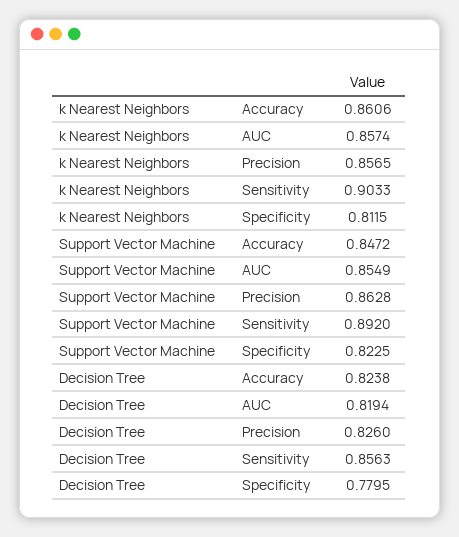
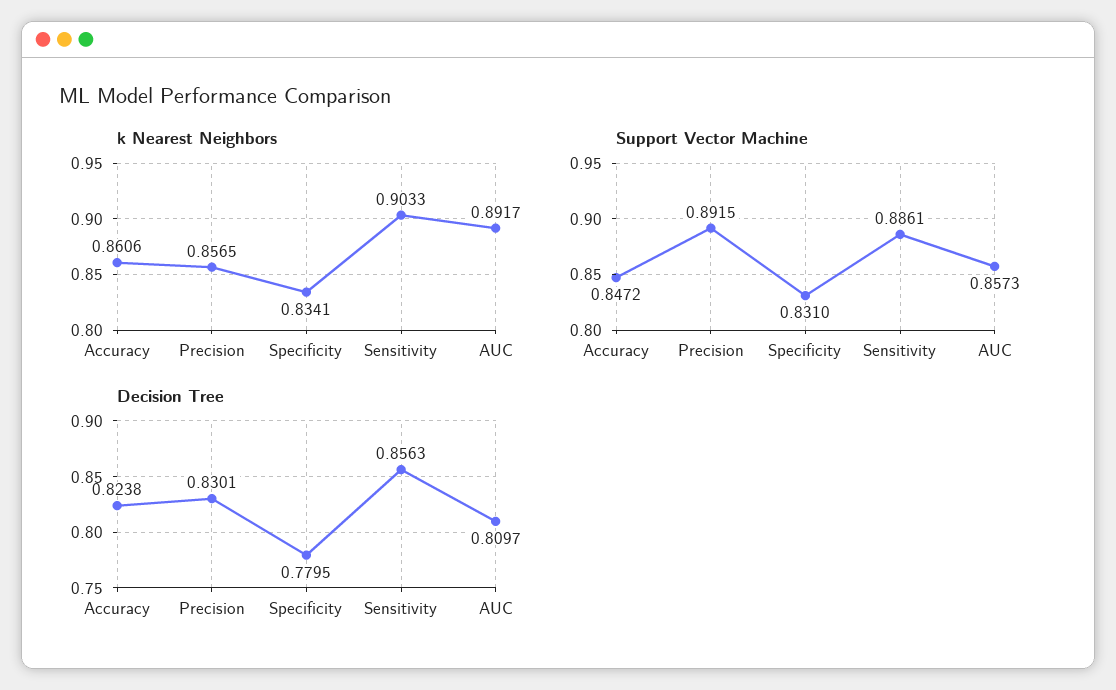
k Nearest Neighbors, AUC: 0.8574 -> 0.8917
k Nearest Neighbors, Specificity: 0.8115 -> 0.8341
Support Vector Machine, AUC: 0.8549 -> 0.8573
Support Vector Machine, Precision: 0.8628 -> 0.8915
Support Vector Machine, Sensitivity: 0.892 -> 0.8861
Support Vector Machine, Specificity: 0.8225 -> 0.831
Decision Tree, AUC: 0.8194 -> 0.8097
Decision Tree, Precision: 0.826 -> 0.8301

